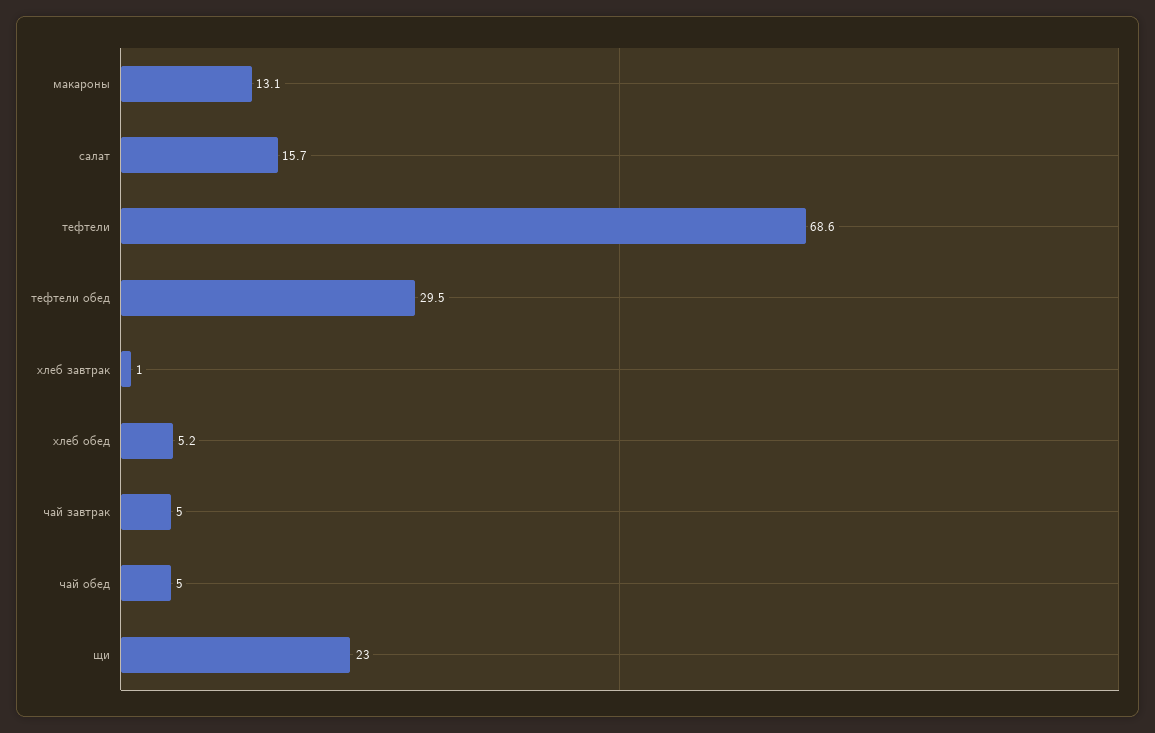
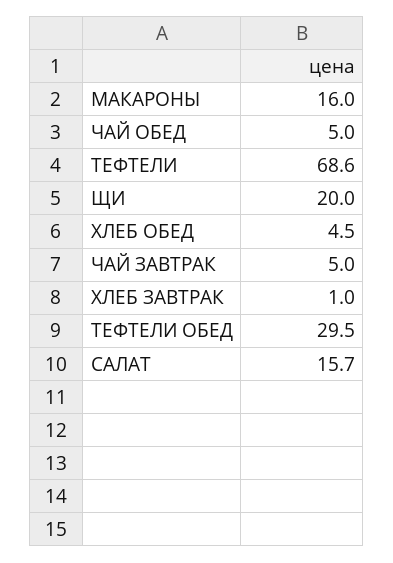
макароны: 13.1 -> 16
хлеб обед: 5.2 -> 4.5
щи: 23 -> 20

